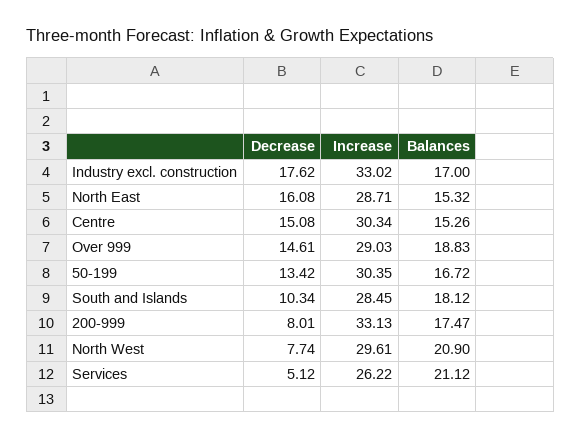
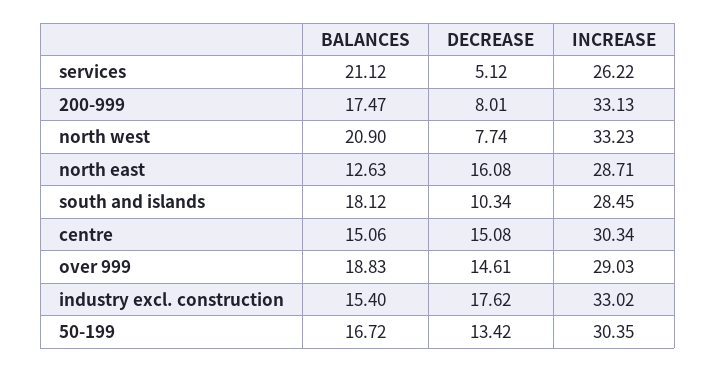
Balances, Industry excl. construction: 17 -> 15.4
Balances, North East: 15.32 -> 12.63
Balances, Centre: 15.26 -> 15.06
Increase, North West: 29.61 -> 33.23

